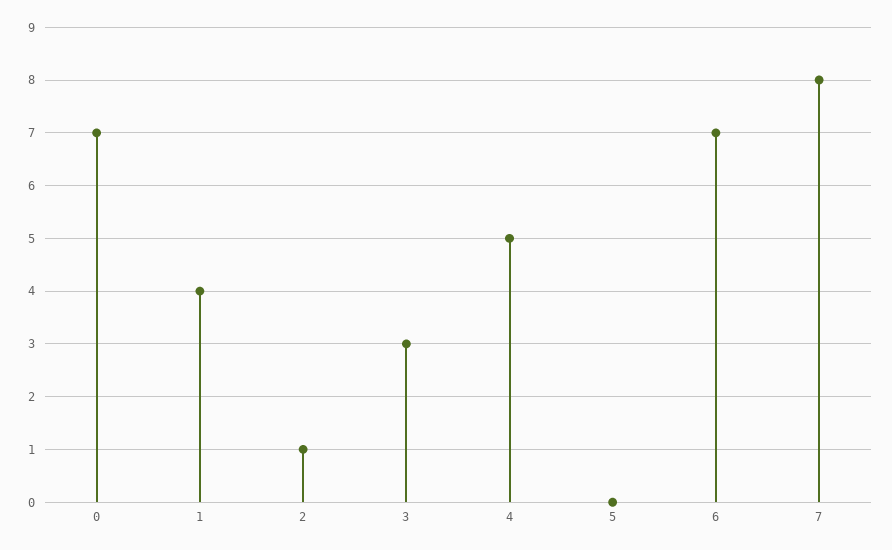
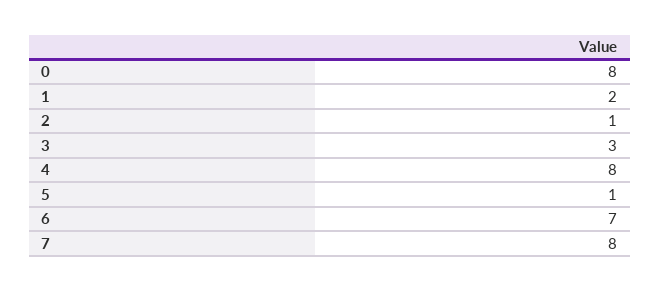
0: 7 -> 8
1: 4 -> 2
4: 5 -> 8
5: 0 -> 1

